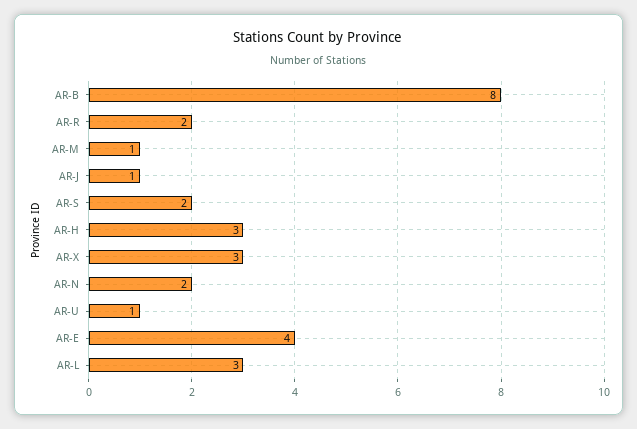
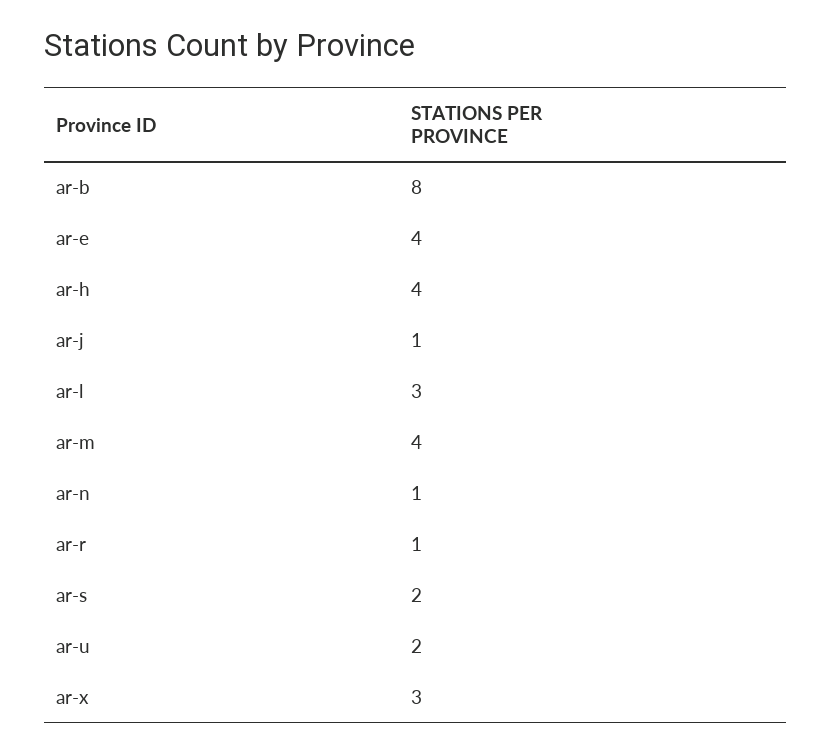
AR-R: 2 -> 1
AR-M: 1 -> 4
AR-H: 3 -> 4
AR-N: 2 -> 1
AR-U: 1 -> 2

